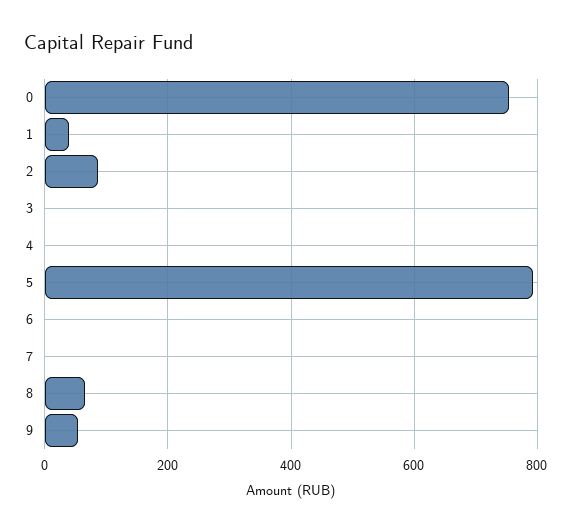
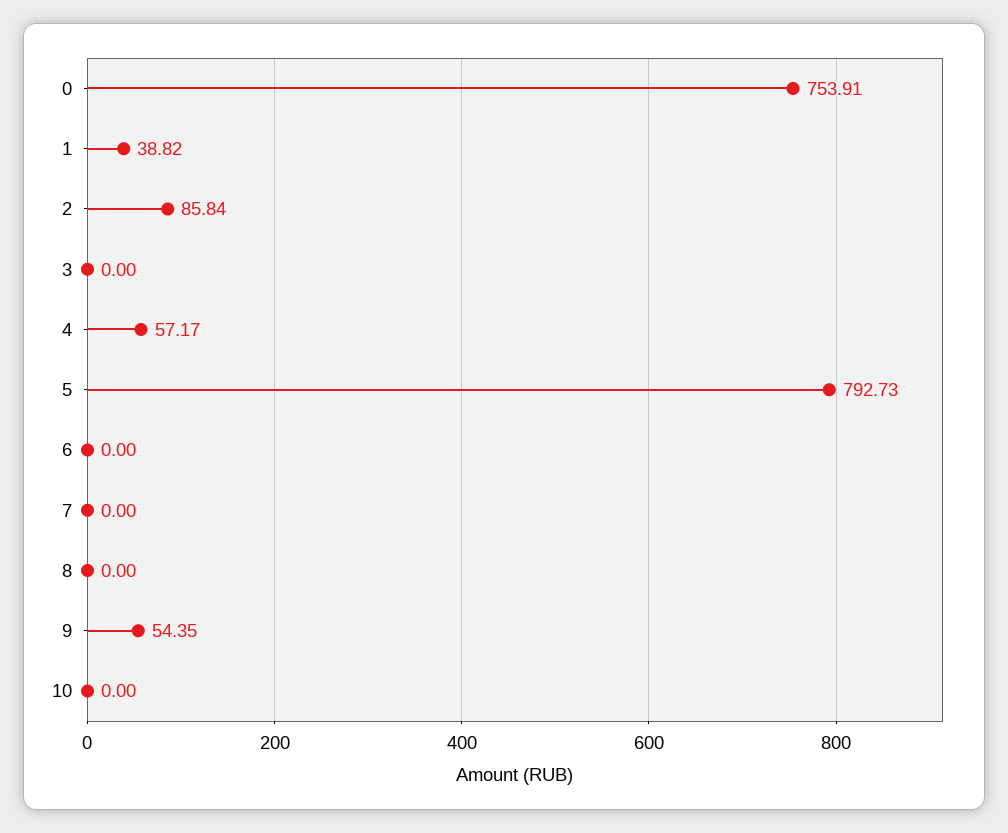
4: 0 -> 57.17
8: 60 -> 0
10: none -> 0

